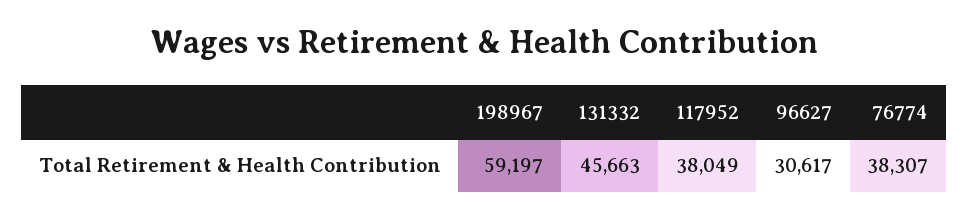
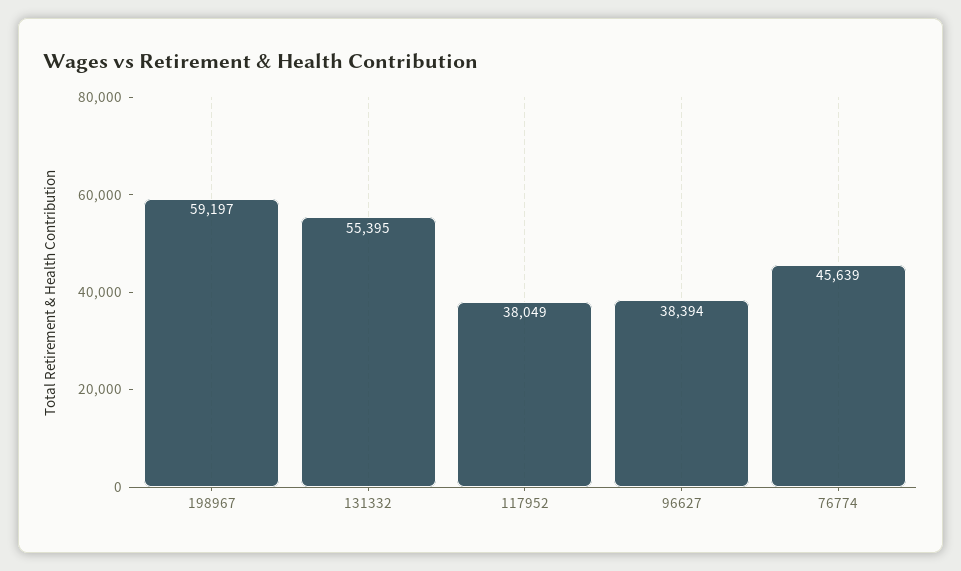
131332: 45663 -> 55395
96627: 30617 -> 38394
76774: 38307 -> 45639

